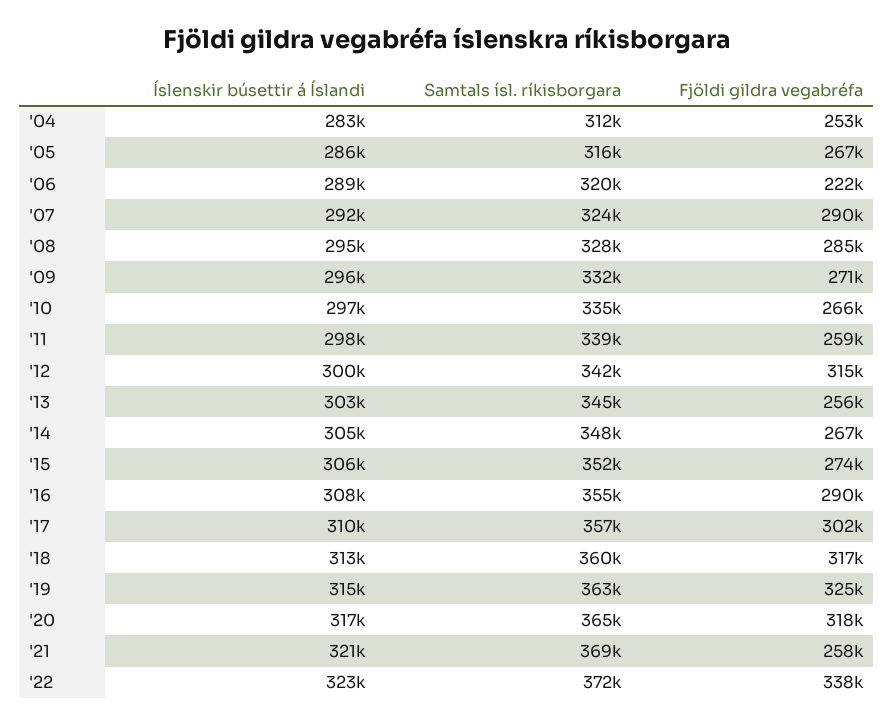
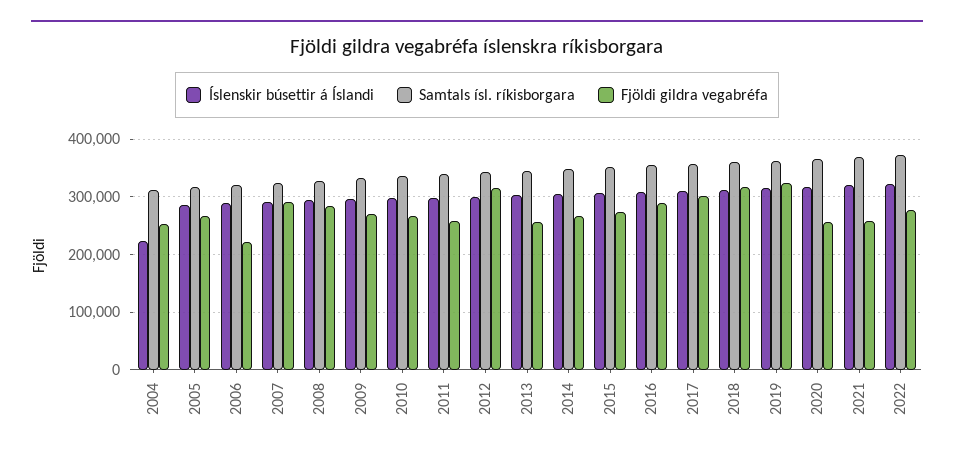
Íslenskir búsettir á Íslandi, '04: 283000 -> 220000
Fjöldi gildra vegabréfa, '20: 318000 -> 260000
Fjöldi gildra vegabréfa, '22: 338000 -> 280000

